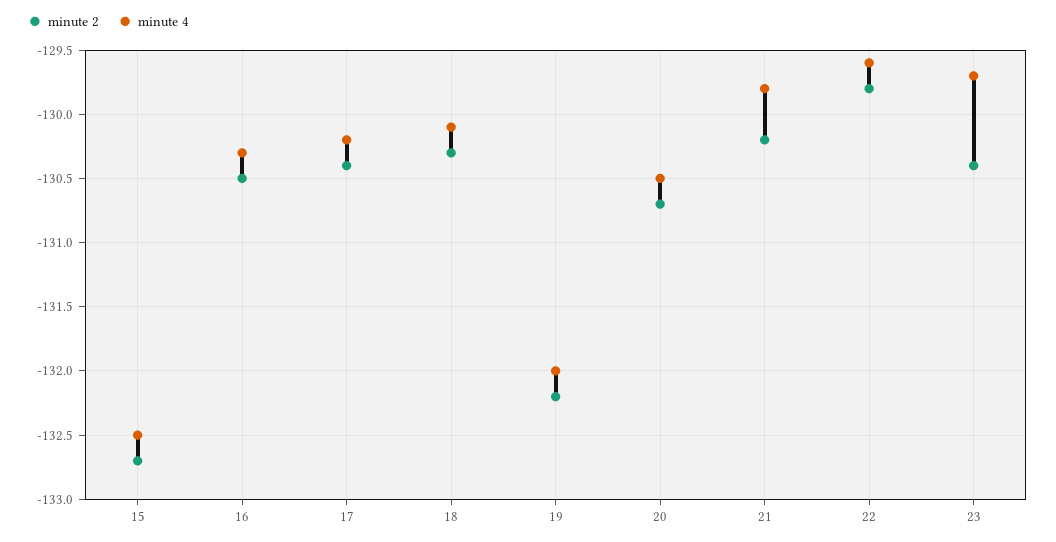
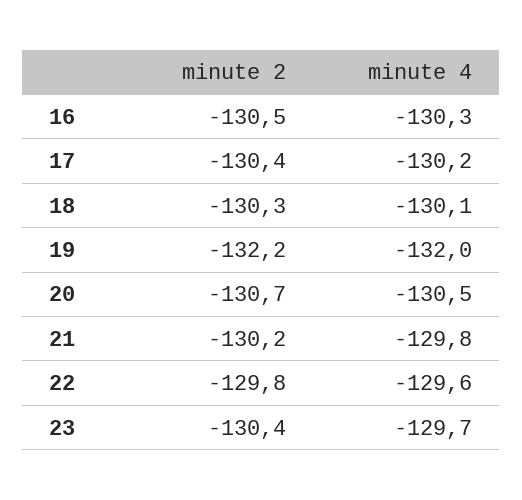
minute 2, 15: -132.7 -> none
minute 4, 15: -132.5 -> none

